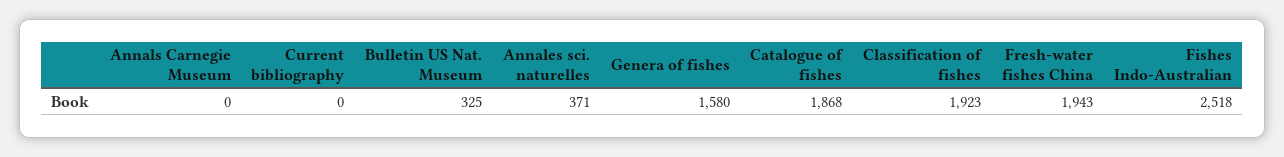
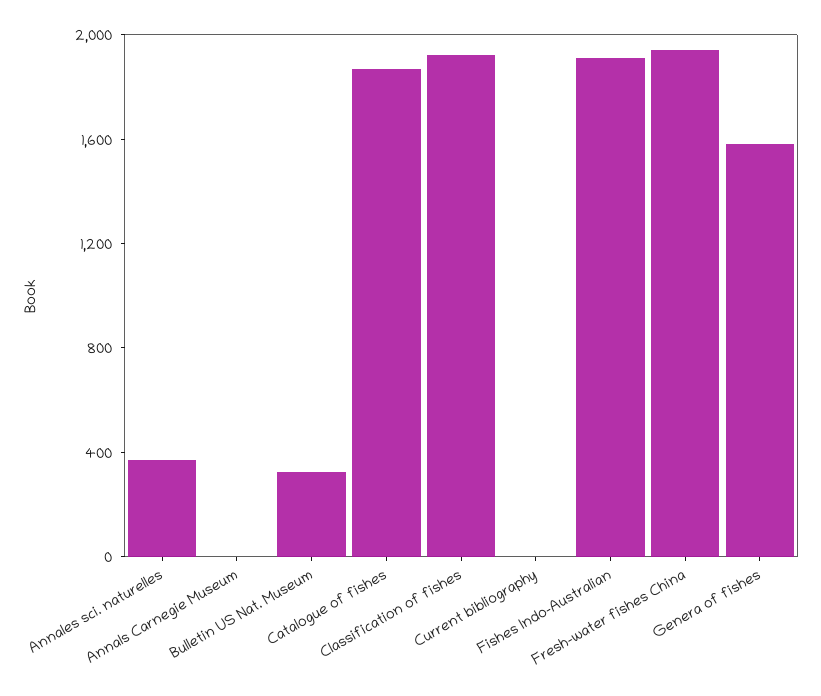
Fishes Indo-Australian: 2518 -> 1900

